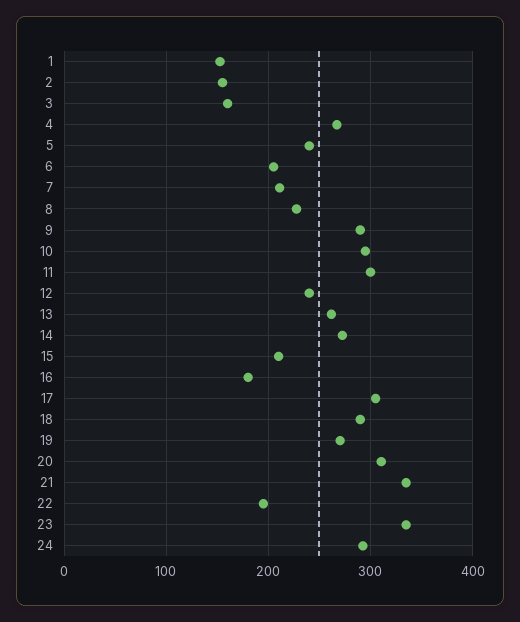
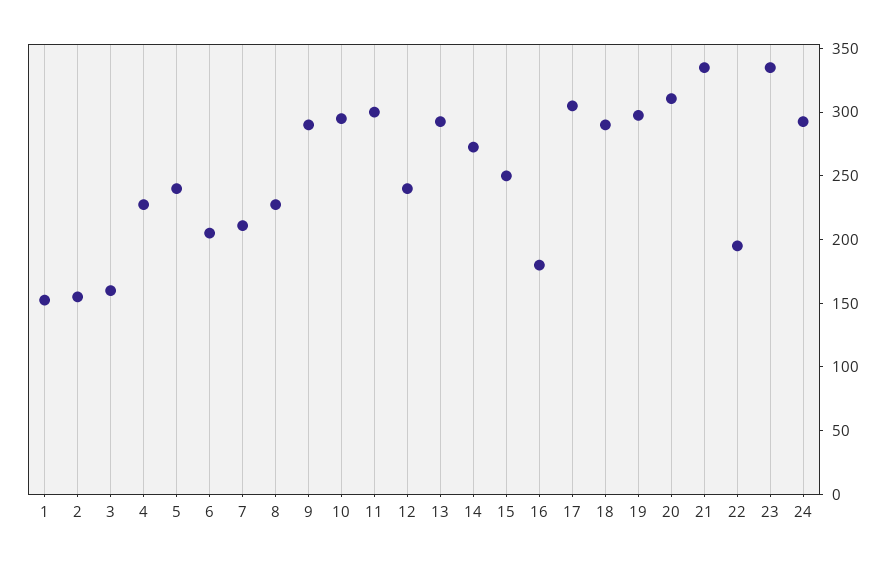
4: 270 -> 230
13: 260 -> 290
15: 210 -> 250
19: 270 -> 300

